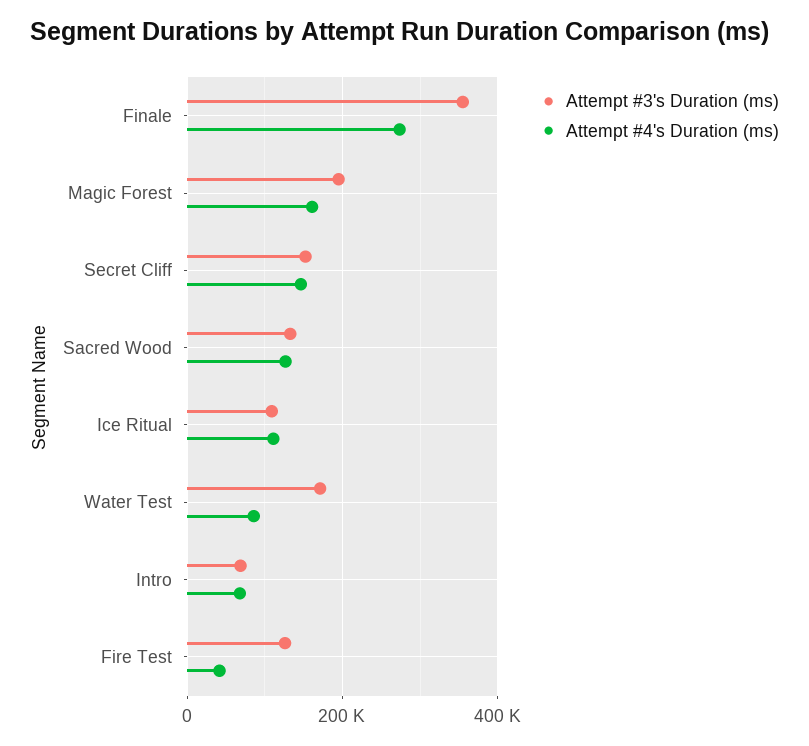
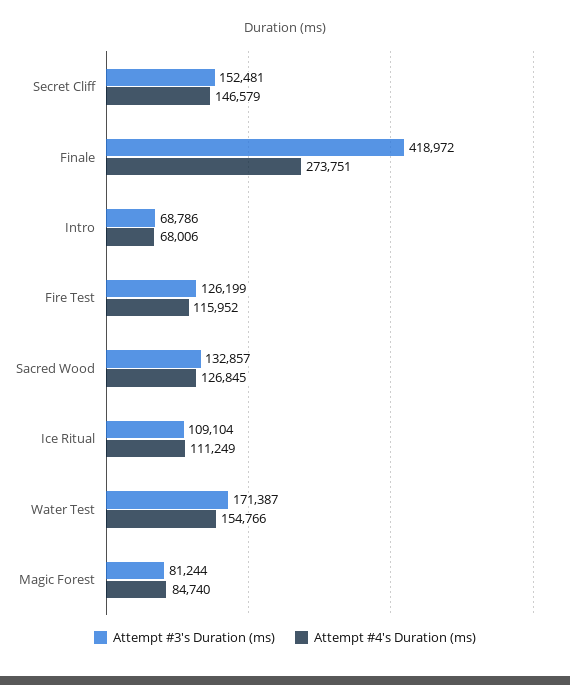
Attempt #3's Duration (ms), Finale: 360000 -> 418972
Attempt #3's Duration (ms), Magic Forest: 200000 -> 81244
Attempt #4's Duration (ms), Magic Forest: 160000 -> 84740
Attempt #4's Duration (ms), Water Test: 80000 -> 154766
Attempt #4's Duration (ms), Fire Test: 40000 -> 115952

